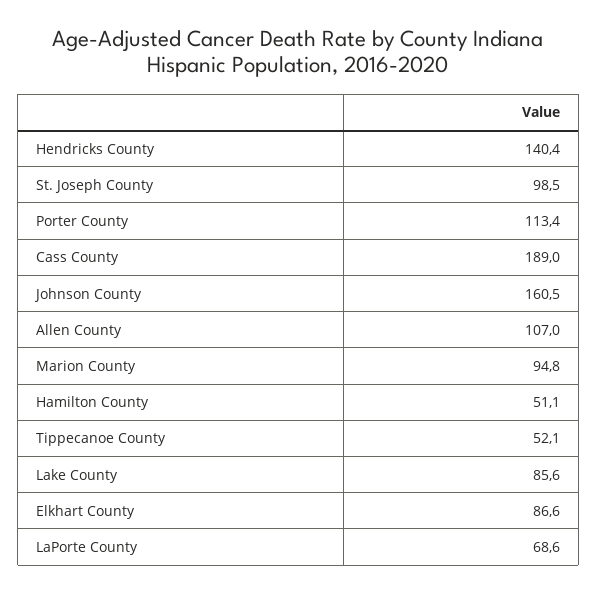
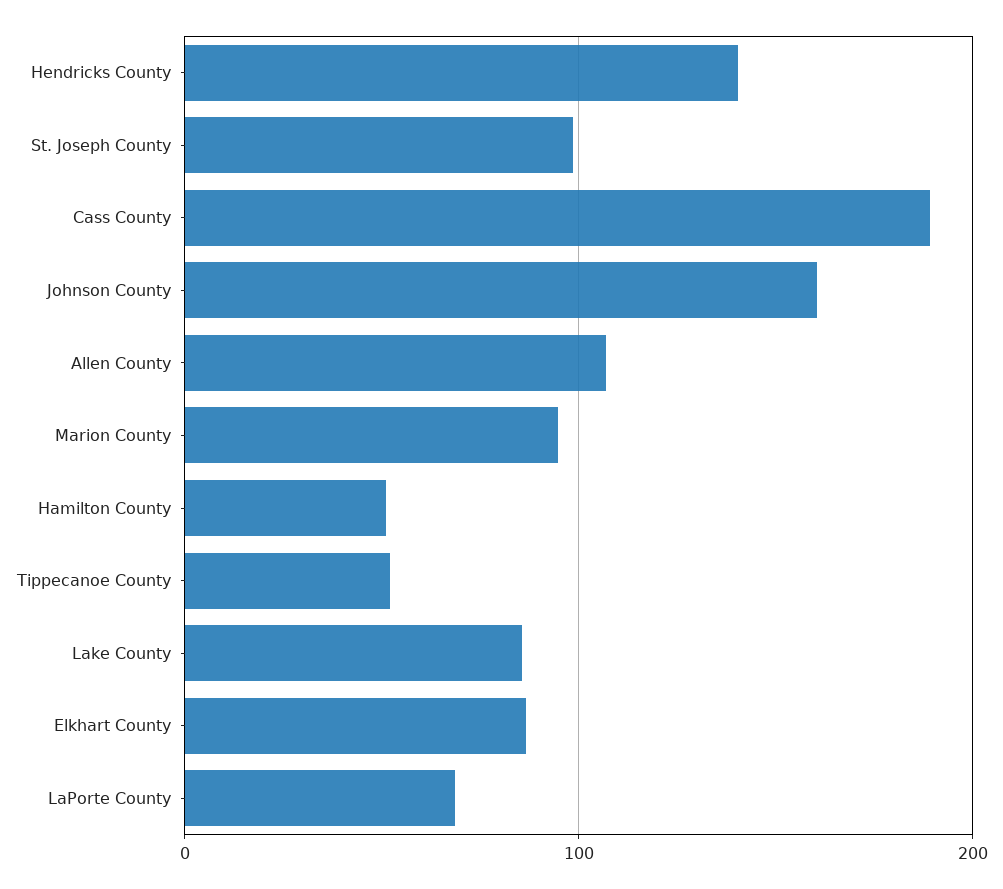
Porter County: 113.4 -> none

